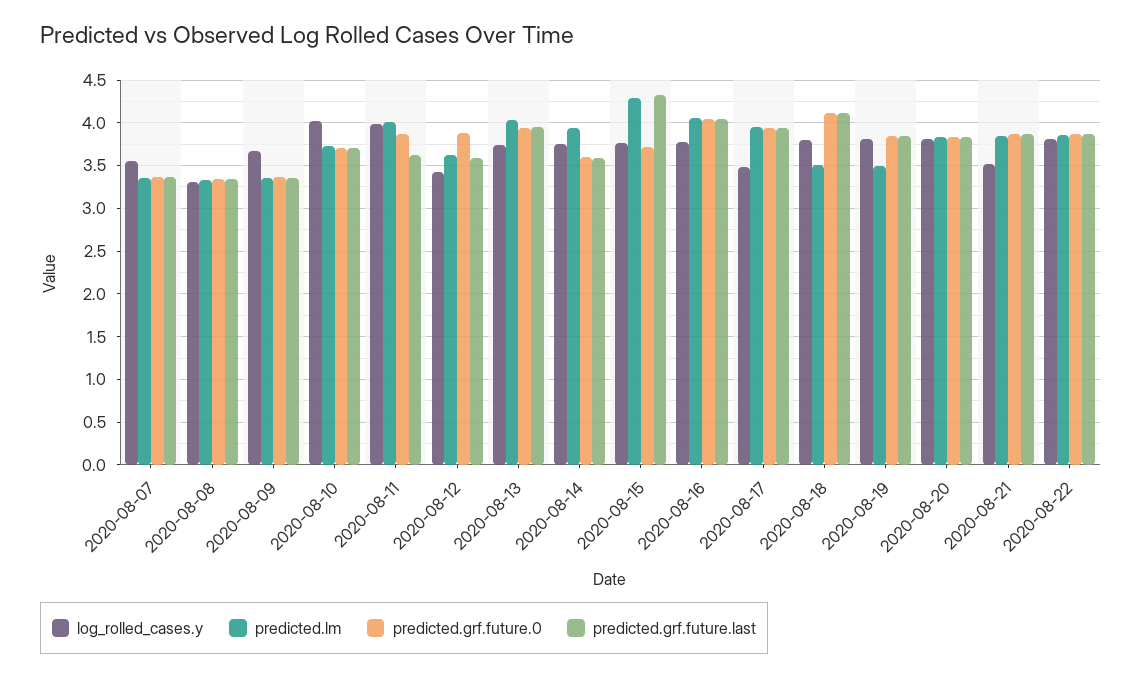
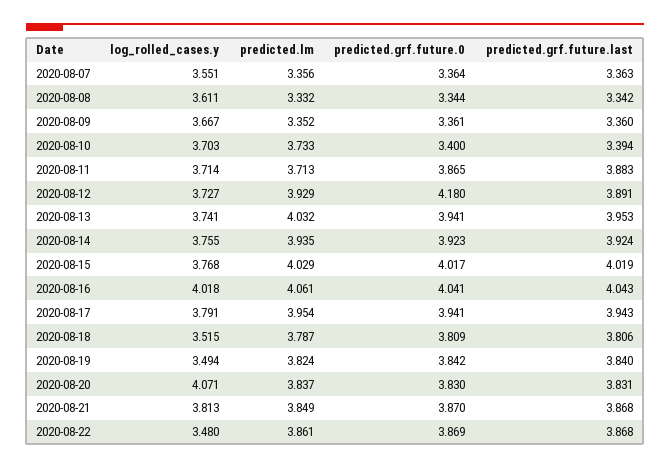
log_rolled_cases.y, 2020-08-08: 3.3 -> 3.611
log_rolled_cases.y, 2020-08-10: 4 -> 3.703
predicted.grf.future.0, 2020-08-10: 3.7 -> 3.4
predicted.grf.future.last, 2020-08-10: 3.7 -> 3.394
log_rolled_cases.y, 2020-08-11: 4 -> 3.714
predicted.lm, 2020-08-11: 4 -> 3.713
predicted.grf.future.last, 2020-08-11: 3.6 -> 3.883
log_rolled_cases.y, 2020-08-12: 3.4 -> 3.727
predicted.lm, 2020-08-12: 3.6 -> 3.929
predicted.grf.future.0, 2020-08-12: 3.9 -> 4.18
predicted.grf.future.last, 2020-08-12: 3.6 -> 3.891
predicted.grf.future.0, 2020-08-14: 3.6 -> 3.923
predicted.grf.future.last, 2020-08-14: 3.6 -> 3.924
predicted.lm, 2020-08-15: 4.3 -> 4.029
predicted.grf.future.0, 2020-08-15: 3.7 -> 4.017
predicted.grf.future.last, 2020-08-15: 4.3 -> 4.019
log_rolled_cases.y, 2020-08-16: 3.8 -> 4.018
log_rolled_cases.y, 2020-08-17: 3.5 -> 3.791
log_rolled_cases.y, 2020-08-18: 3.8 -> 3.515
predicted.lm, 2020-08-18: 3.5 -> 3.787
predicted.grf.future.0, 2020-08-18: 4.1 -> 3.809
predicted.grf.future.last, 2020-08-18: 4.1 -> 3.806
log_rolled_cases.y, 2020-08-19: 3.8 -> 3.494
predicted.lm, 2020-08-19: 3.5 -> 3.824
log_rolled_cases.y, 2020-08-20: 3.8 -> 4.071
log_rolled_cases.y, 2020-08-21: 3.5 -> 3.813
log_rolled_cases.y, 2020-08-22: 3.8 -> 3.48

